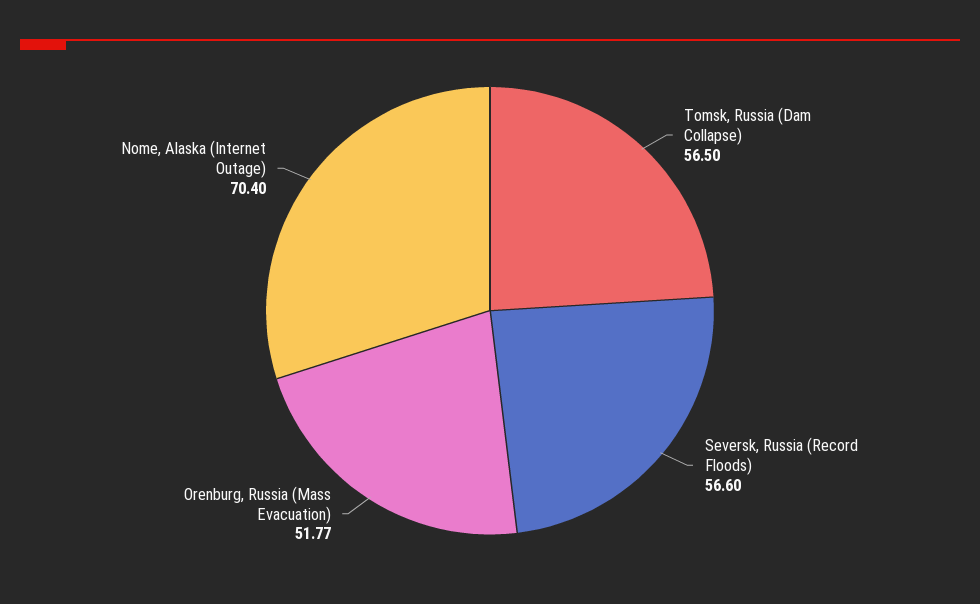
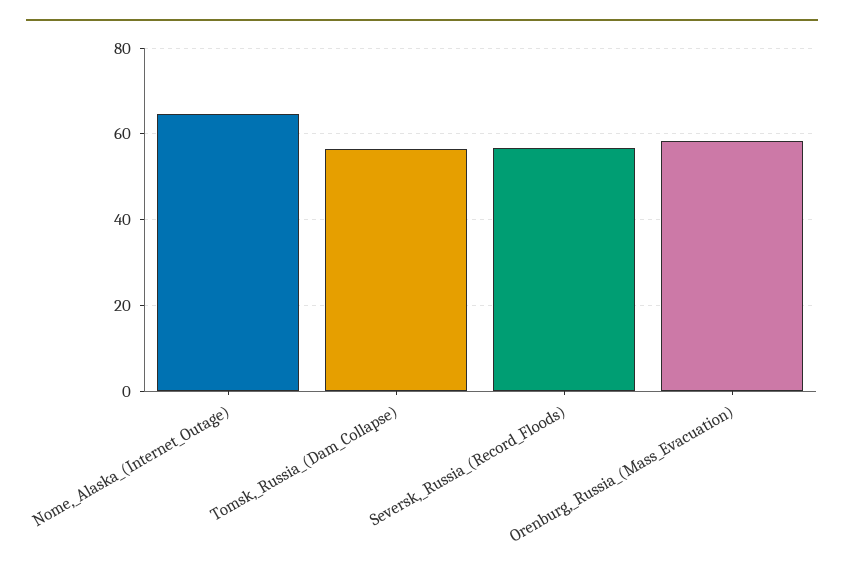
Orenburg, Russia (Mass Evacuation): 51.77 -> 58
Nome, Alaska (Internet Outage): 70.4 -> 64

